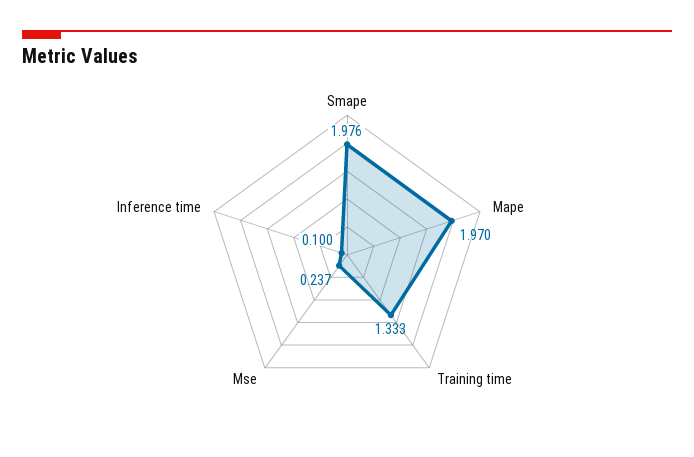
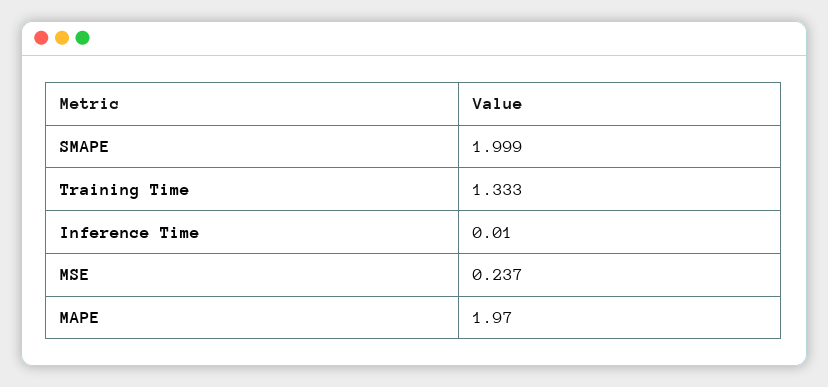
Smape: 1.976 -> 1.999
Inference time: 0.1 -> 0.01

